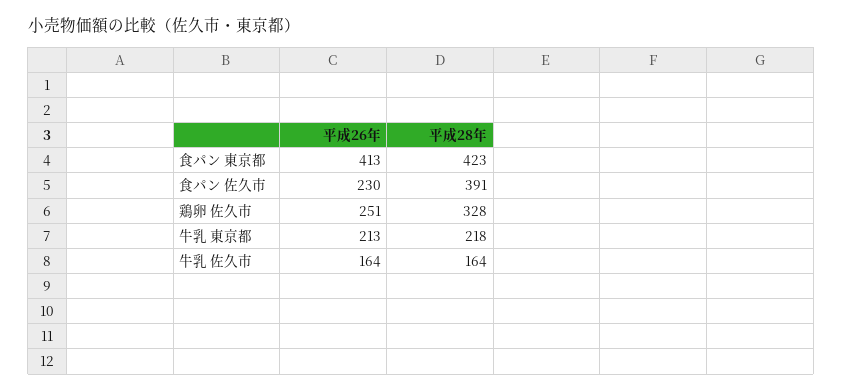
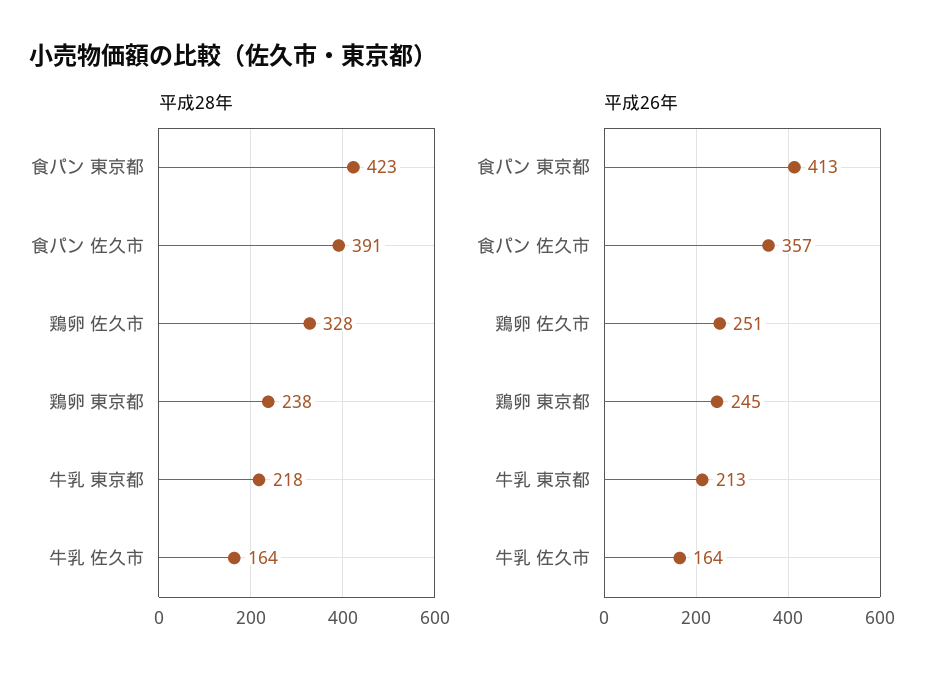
平成26年, 食パン 佐久市: 230 -> 357
平成28年, 鶏卵 東京都: none -> 238
平成26年, 鶏卵 東京都: none -> 245

